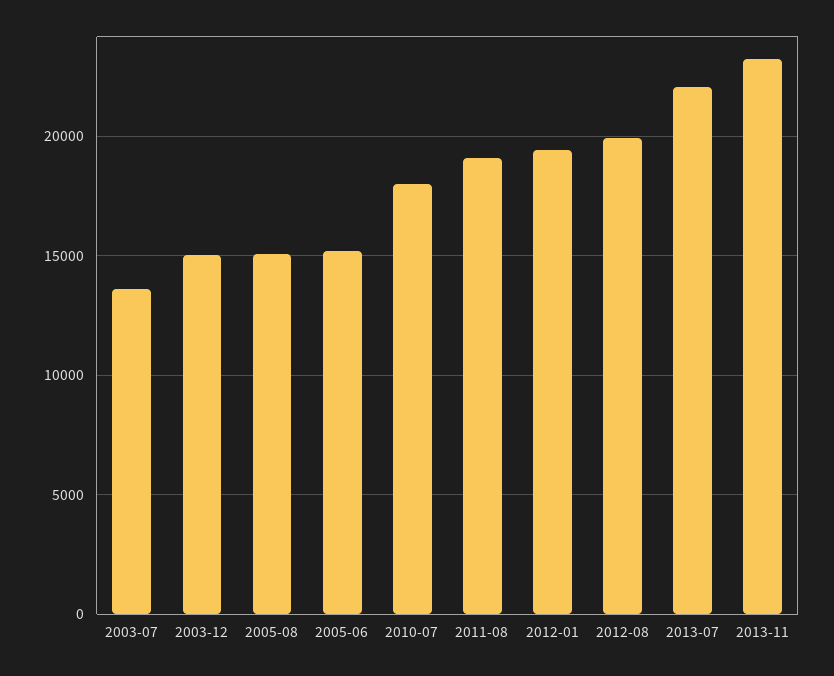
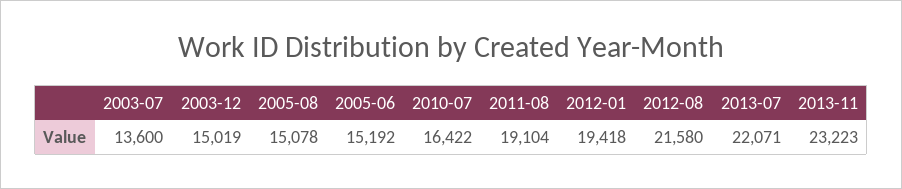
2010-07: 18000 -> 16422
2012-08: 20000 -> 21580

